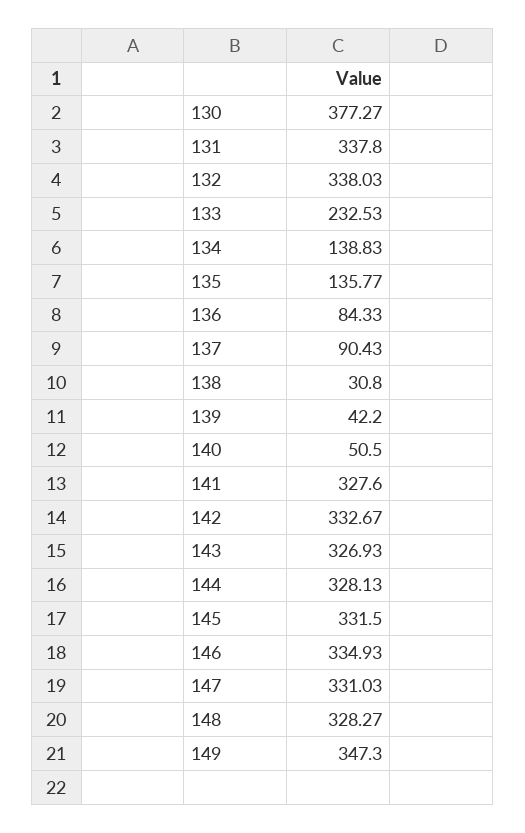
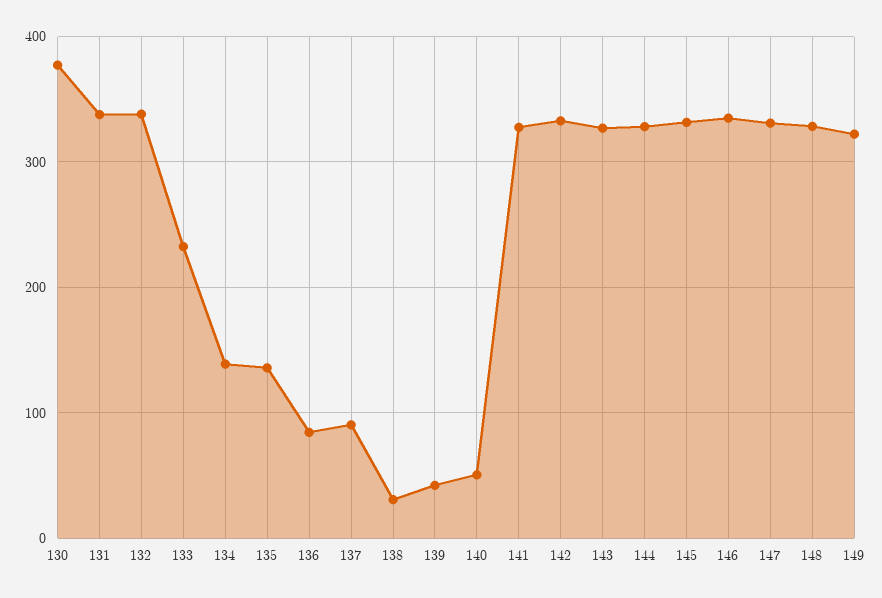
149: 347.3 -> 320

